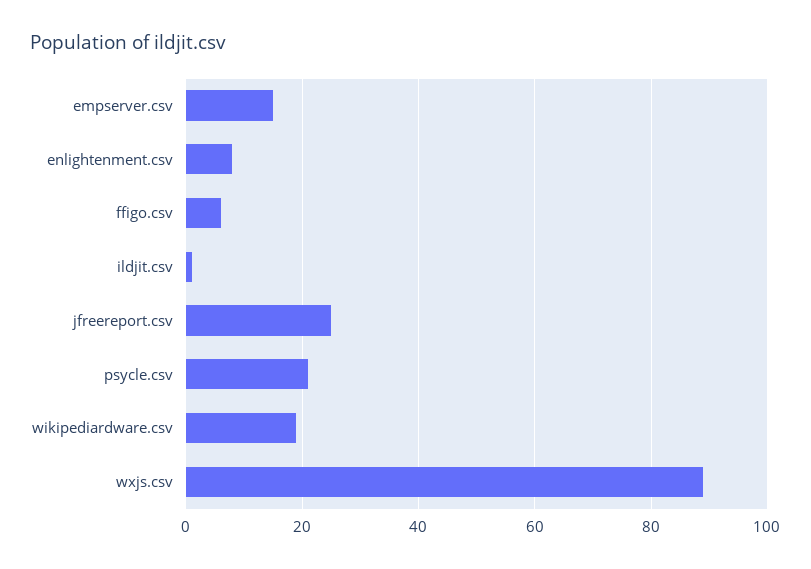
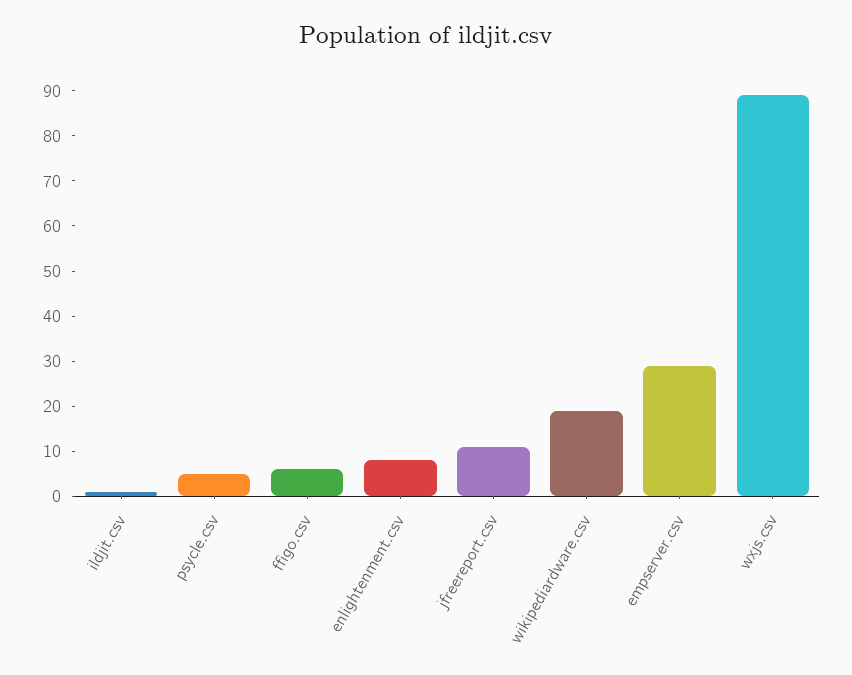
empserver.csv: 15 -> 30
jfreereport.csv: 25 -> 10
psycle.csv: 20 -> 5

